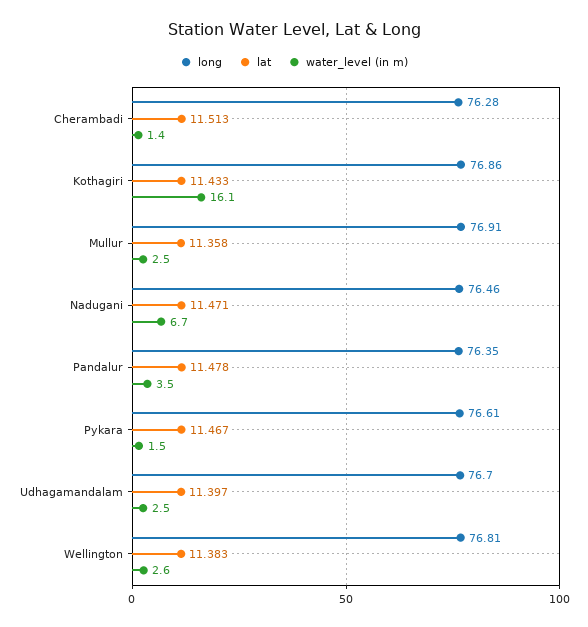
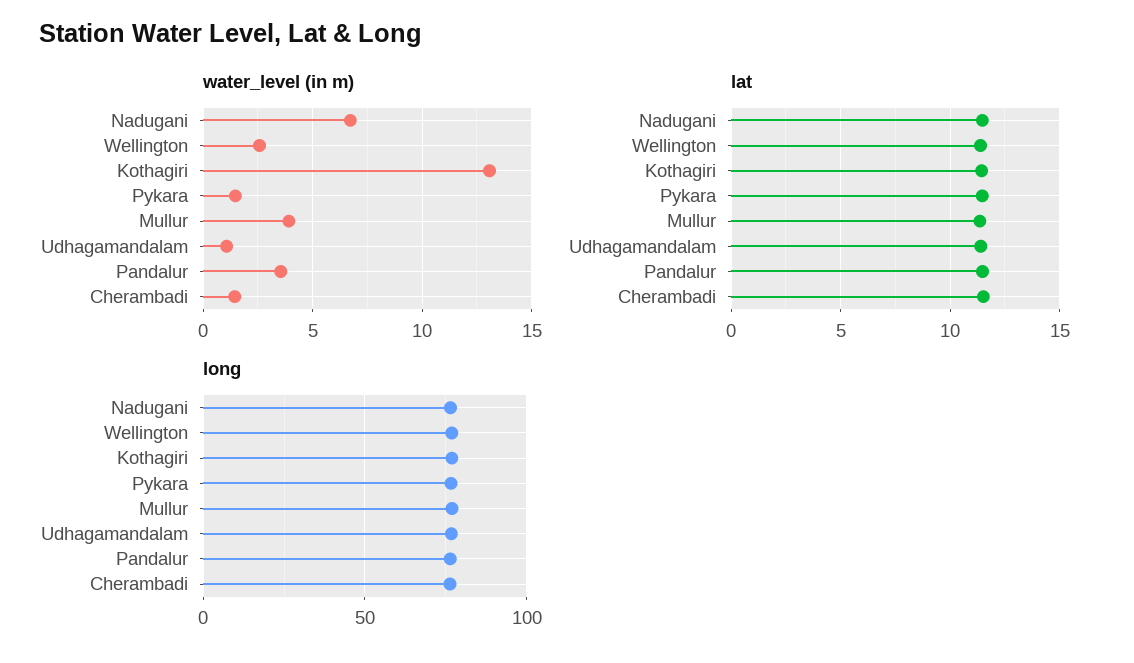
water_level (in m), Kothagiri: 16.1 -> 13
water_level (in m), Mullur: 2.5 -> 4
water_level (in m), Udhagamandalam: 2.5 -> 1

